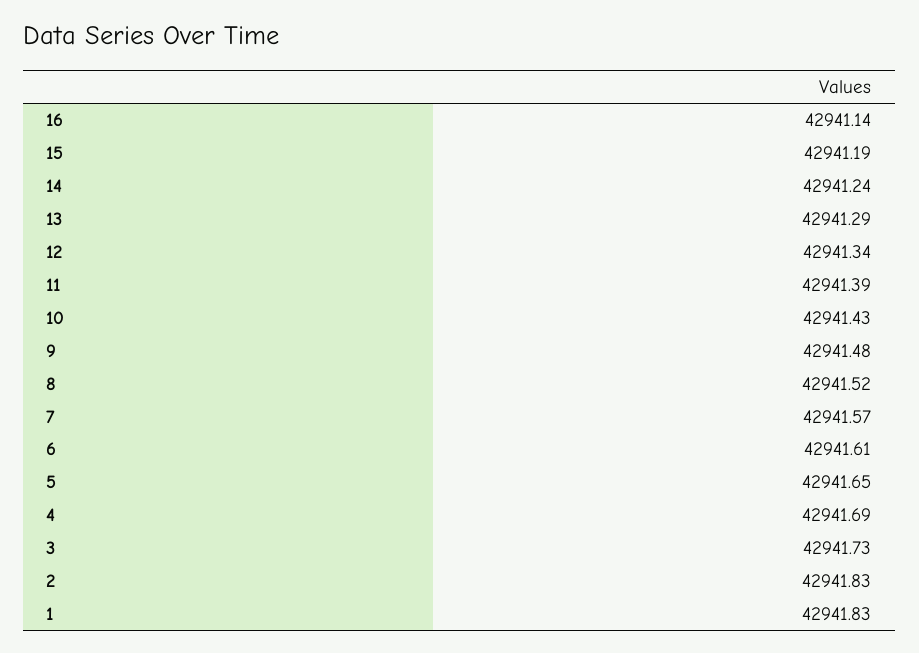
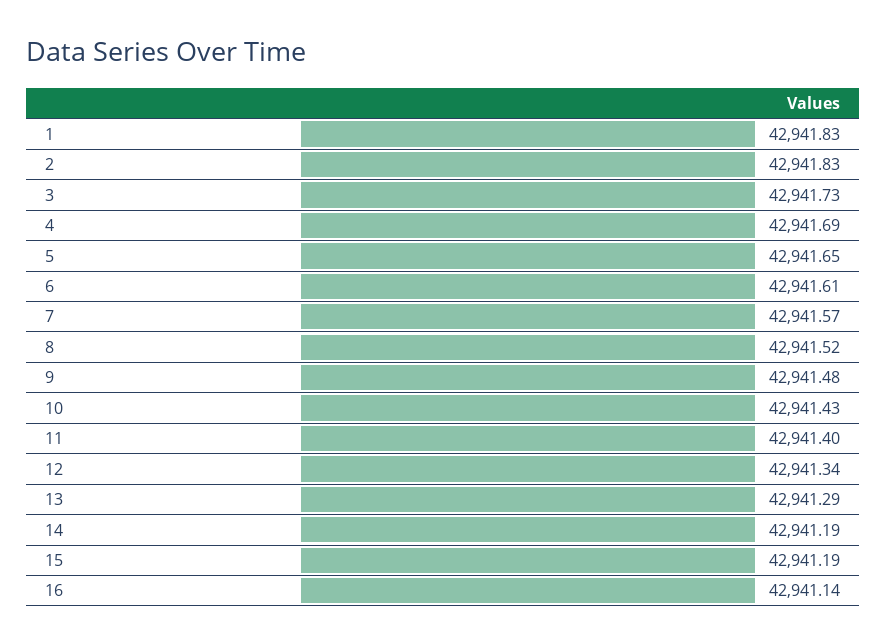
14: 42941.24 -> 42941.19
11: 42941.39 -> 42941.4

